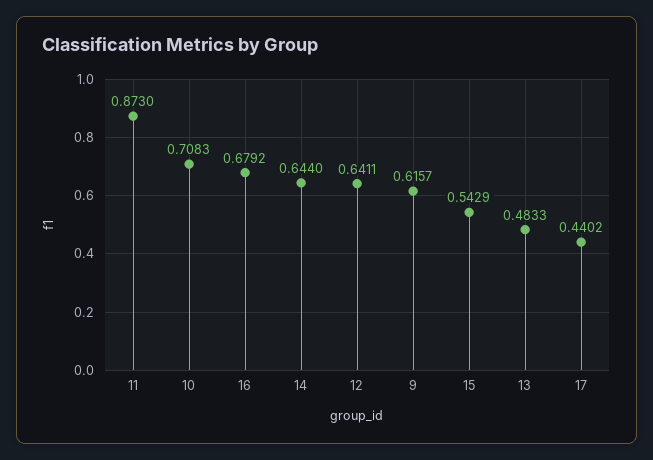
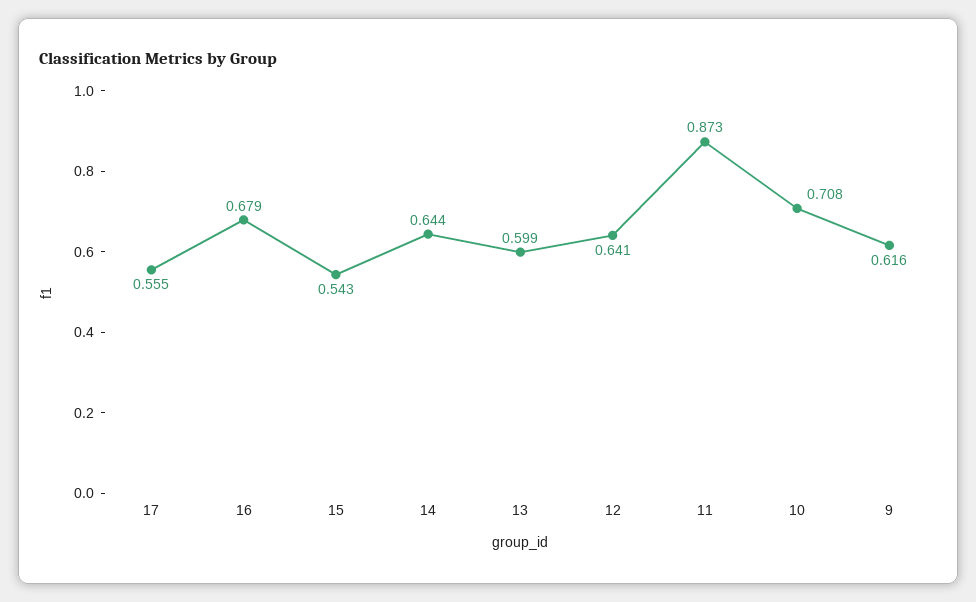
13: 0.4833 -> 0.599
17: 0.4402 -> 0.555

